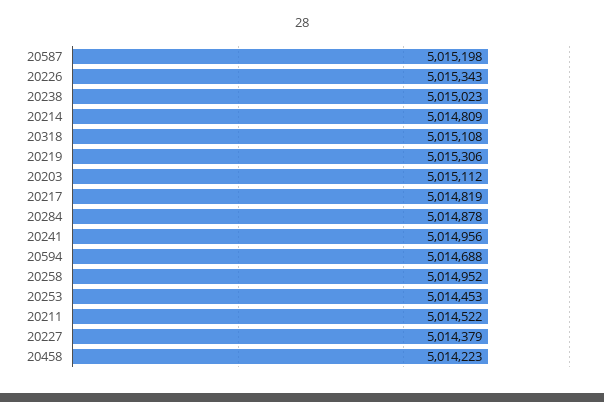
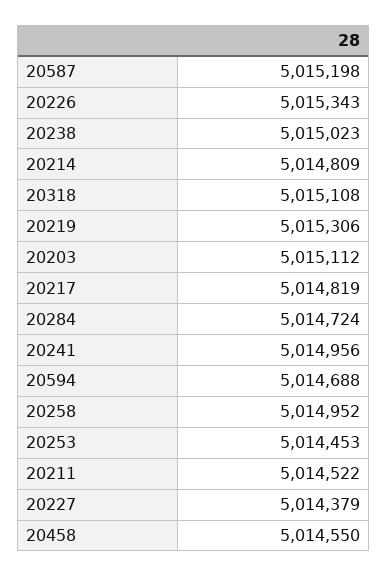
20284: 5014878 -> 5014724
20458: 5014223 -> 5014550

